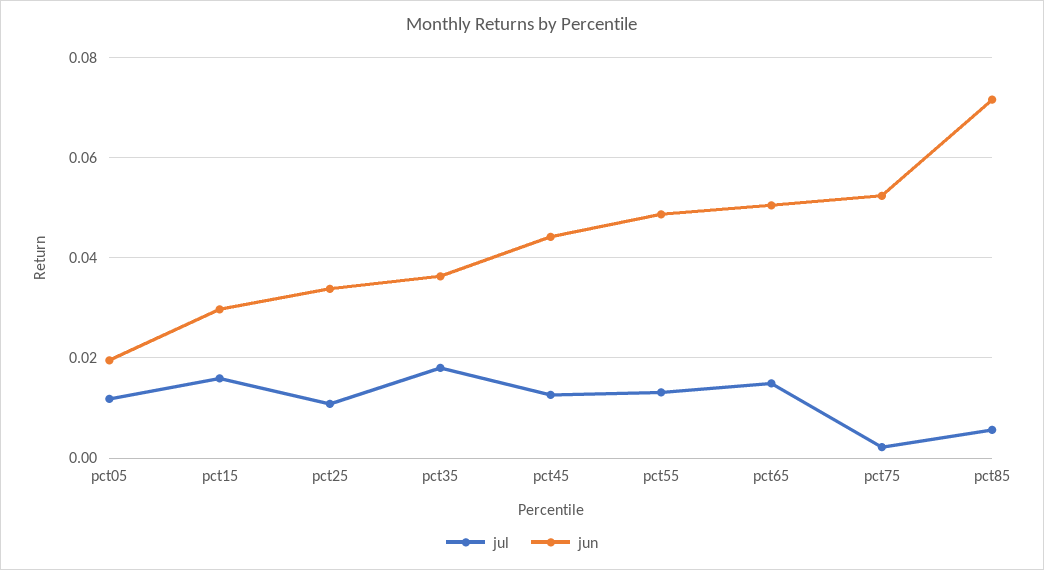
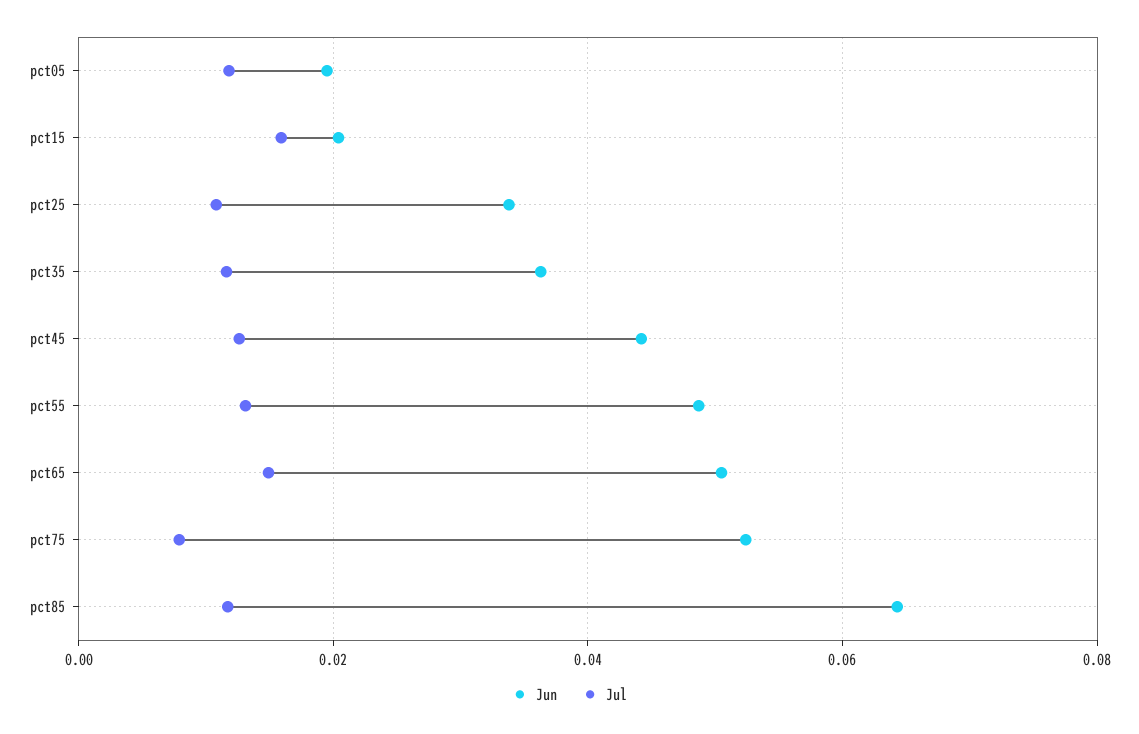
jun, pct15: 0.03 -> 0.02
jul, pct35: 0.018 -> 0.012
jul, pct75: 0.002 -> 0.008
jul, pct85: 0.006 -> 0.012
jun, pct85: 0.072 -> 0.064

